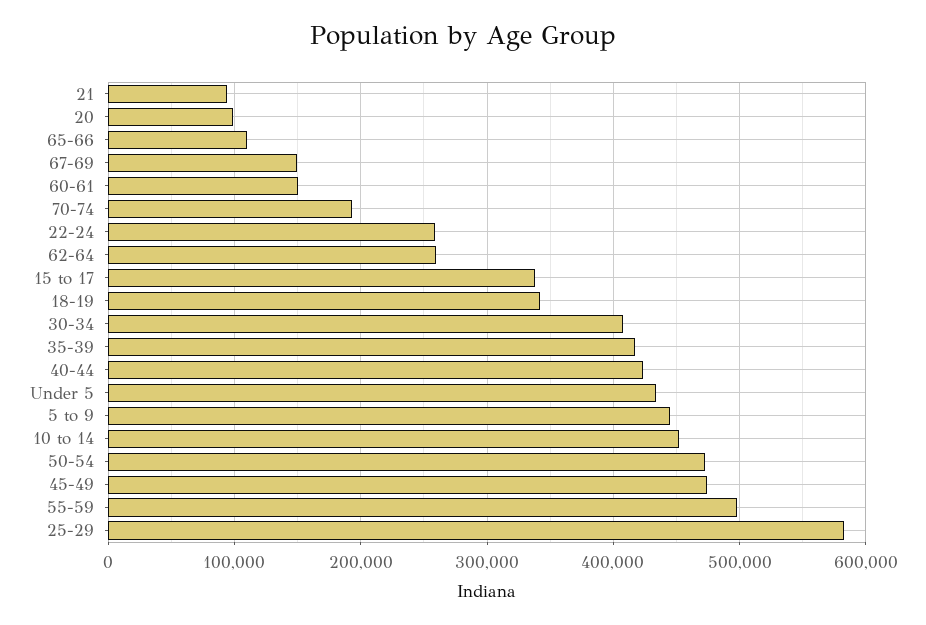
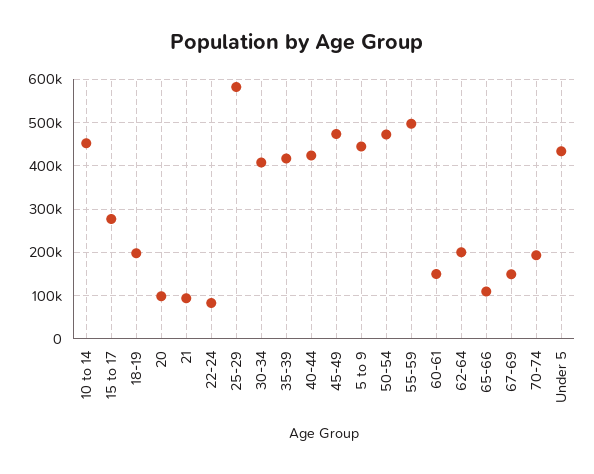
22-24: 260000 -> 80000
62-64: 260000 -> 200000
15 to 17: 340000 -> 280000
18-19: 340000 -> 200000

